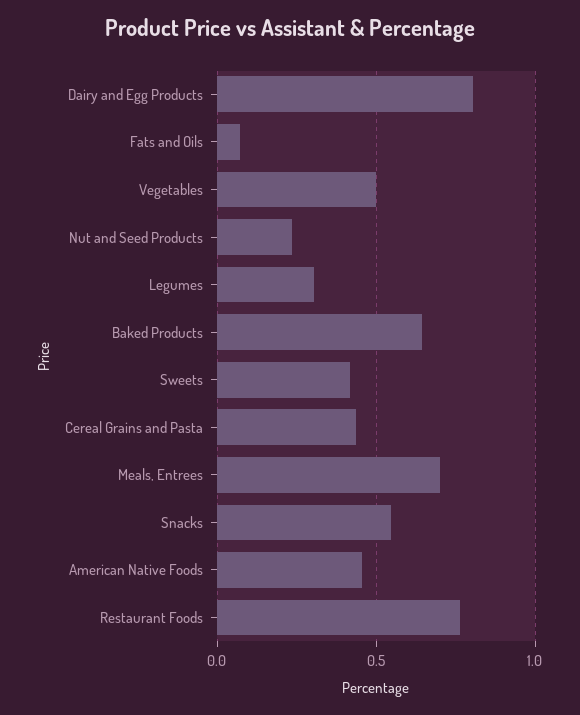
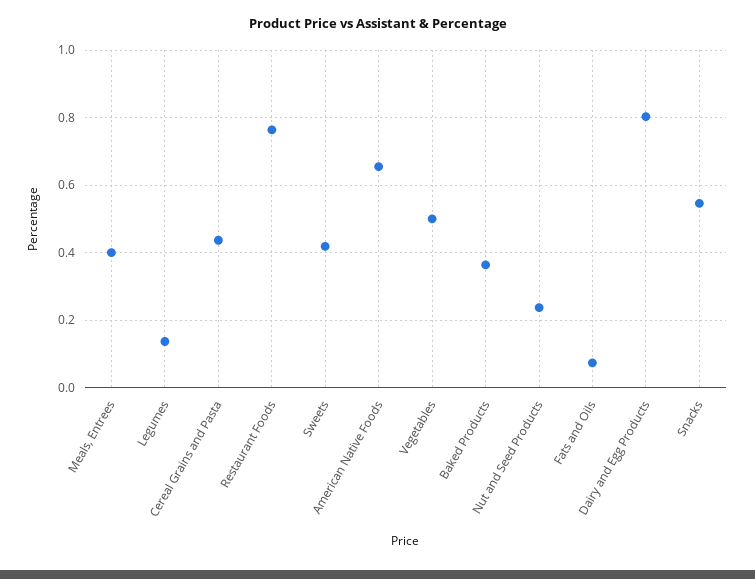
Legumes: 0.3 -> 0.14
Baked Products: 0.65 -> 0.36
Meals, Entrees: 0.7 -> 0.4
American Native Foods: 0.45 -> 0.66

